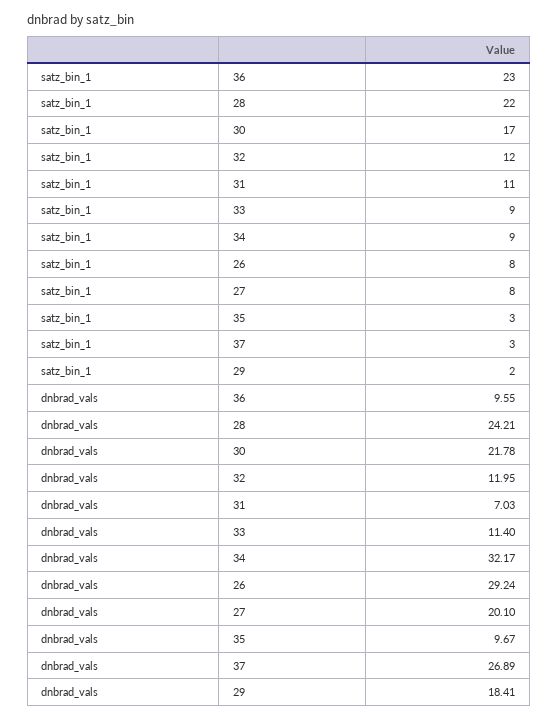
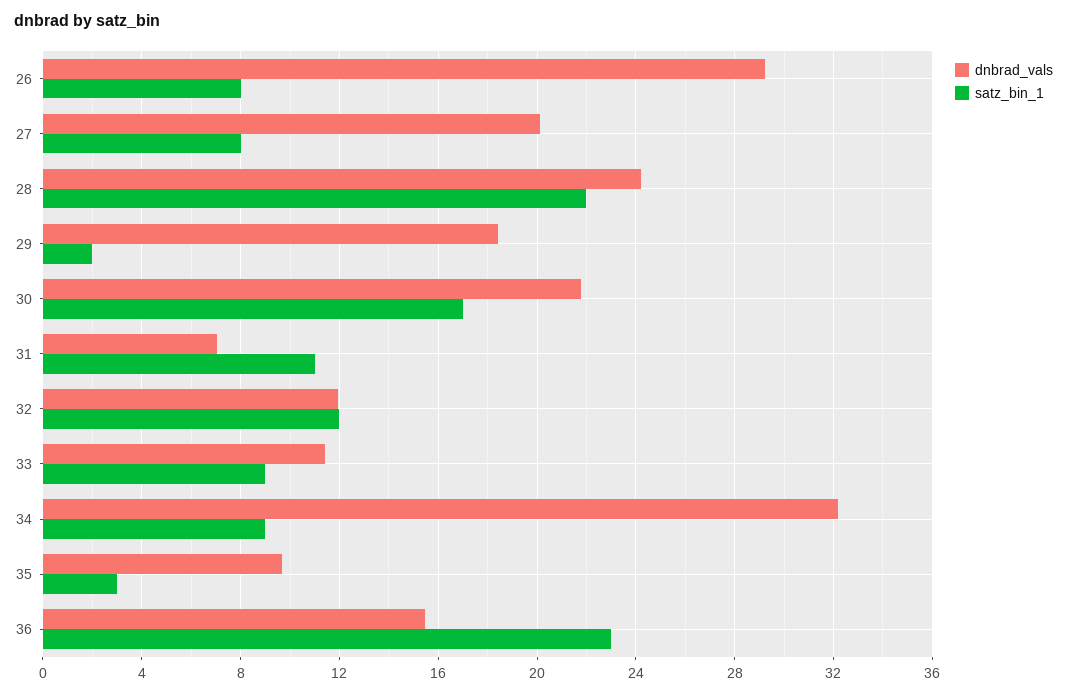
satz_bin_1, 37: 3 -> none
dnbrad_vals, 36: 9.55 -> 15.5
dnbrad_vals, 37: 26.89 -> none

